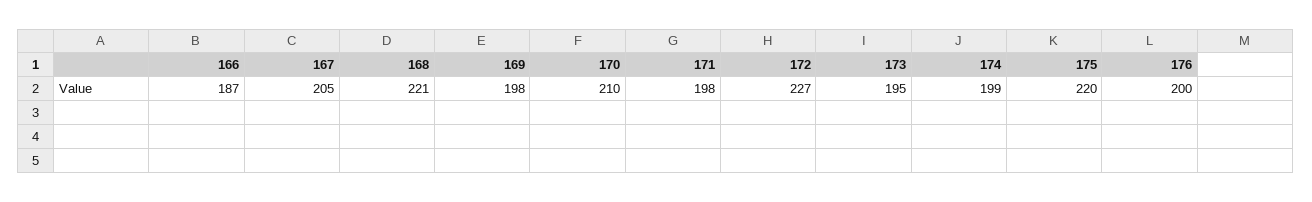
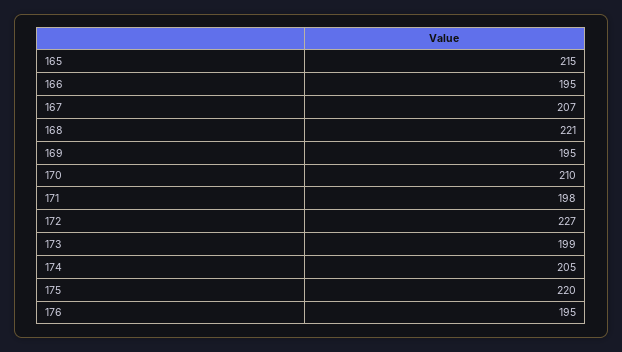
166: 187 -> 195
167: 205 -> 207
169: 198 -> 195
173: 195 -> 199
174: 199 -> 205
176: 200 -> 195
165: none -> 215

